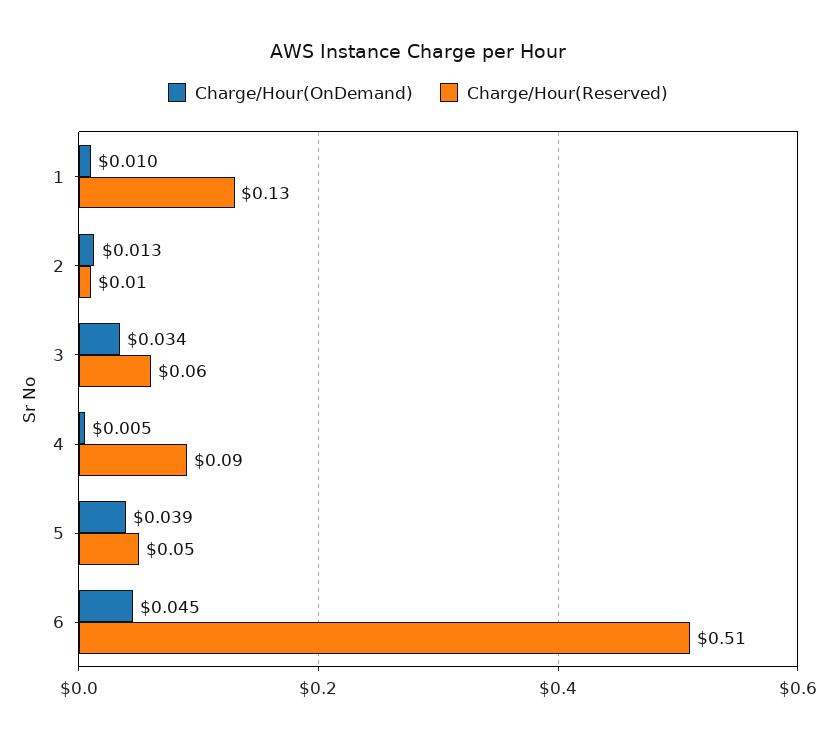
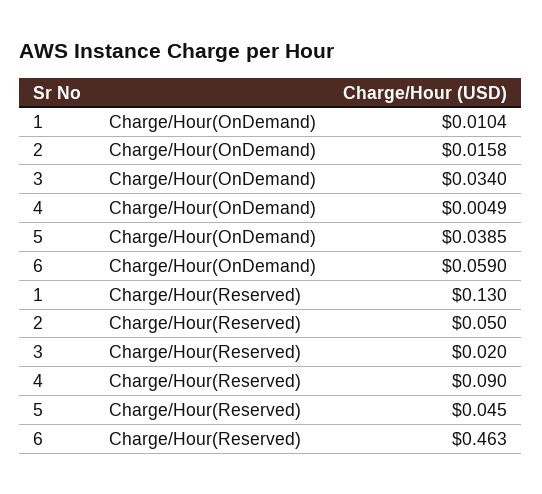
Charge/Hour(OnDemand), 2: 0.013 -> 0.0158
Charge/Hour(Reserved), 2: 0.01 -> 0.05
Charge/Hour(Reserved), 3: 0.06 -> 0.02
Charge/Hour(OnDemand), 6: 0.045 -> 0.059
Charge/Hour(Reserved), 6: 0.51 -> 0.463

